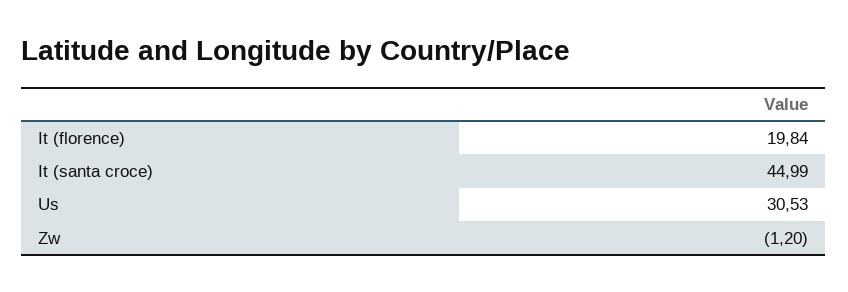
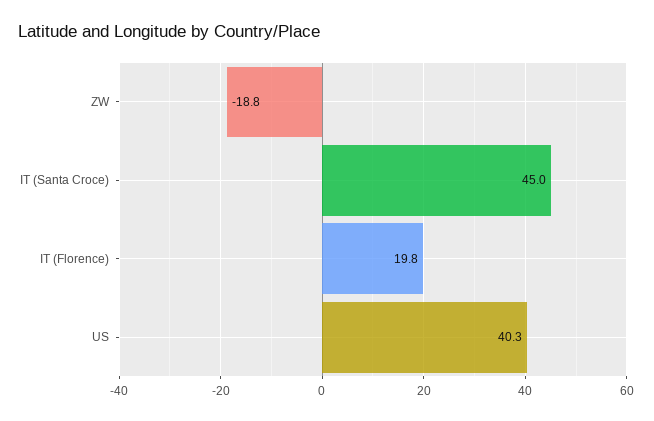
Us: 30.53 -> 40.3
Zw: -1.2 -> -18.8

